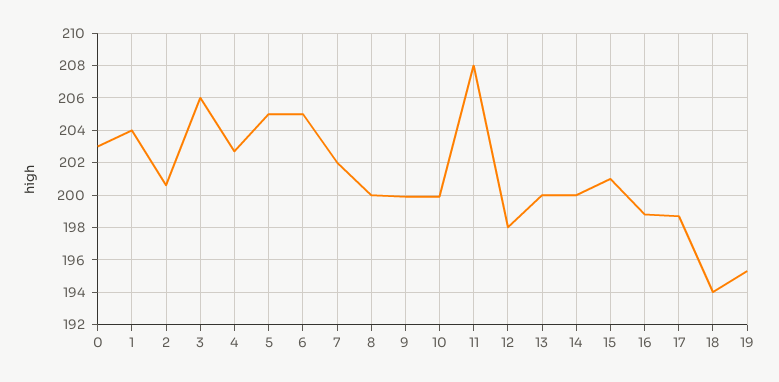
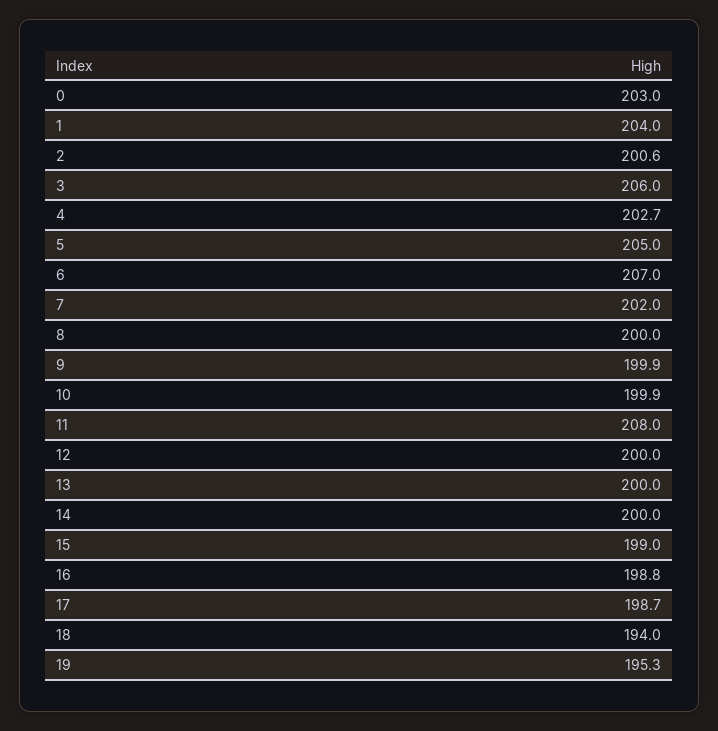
6: 205 -> 207
12: 198 -> 200
15: 201 -> 199

